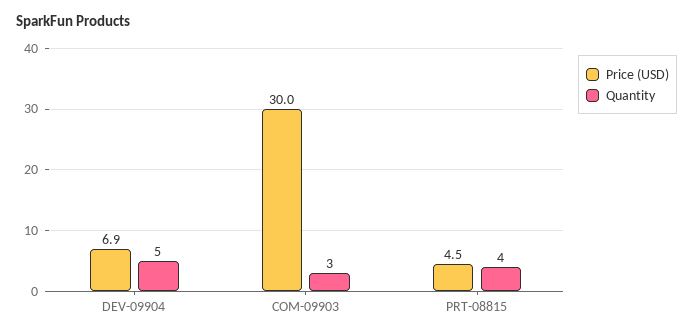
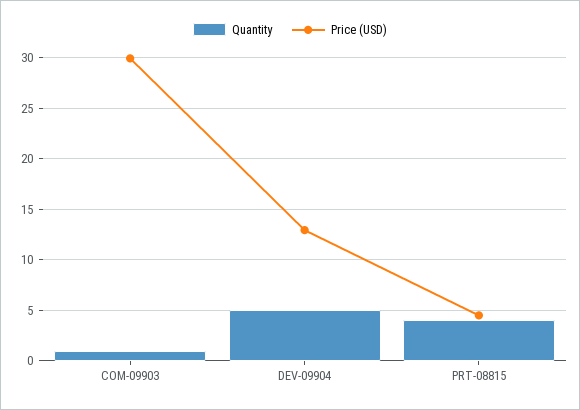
Price (USD), DEV-09904: 6.9 -> 13
Quantity, COM-09903: 3 -> 1

